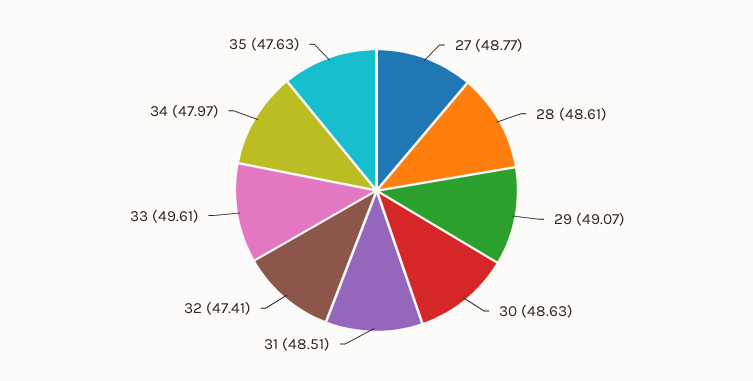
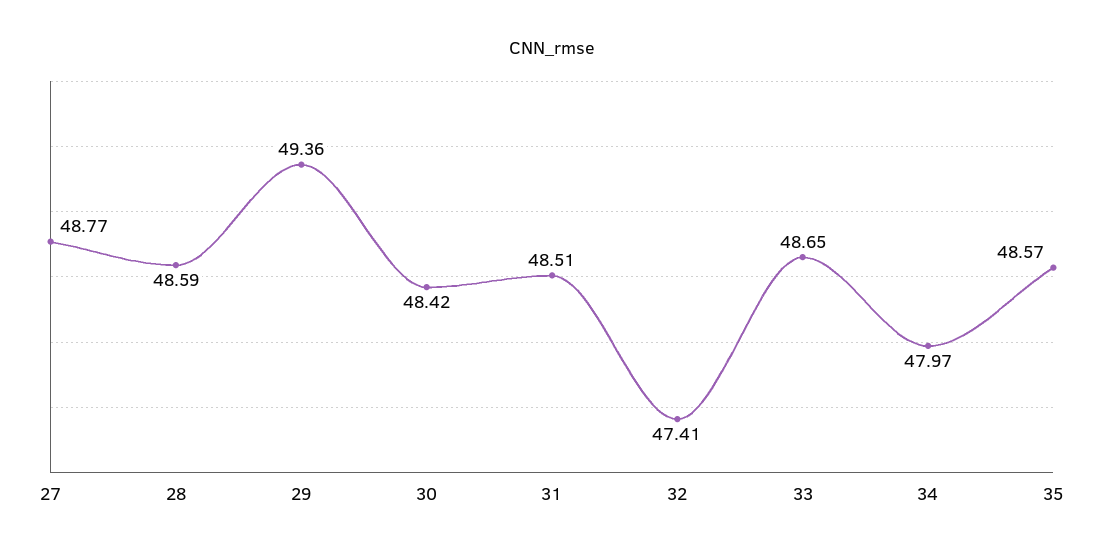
28: 48.61 -> 48.59
29: 49.07 -> 49.36
30: 48.63 -> 48.42
33: 49.61 -> 48.65
35: 47.63 -> 48.57

